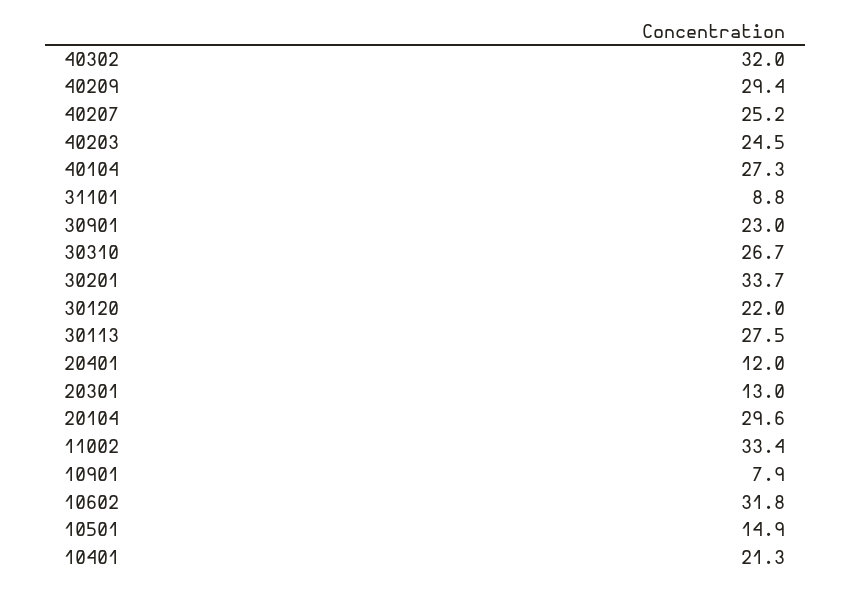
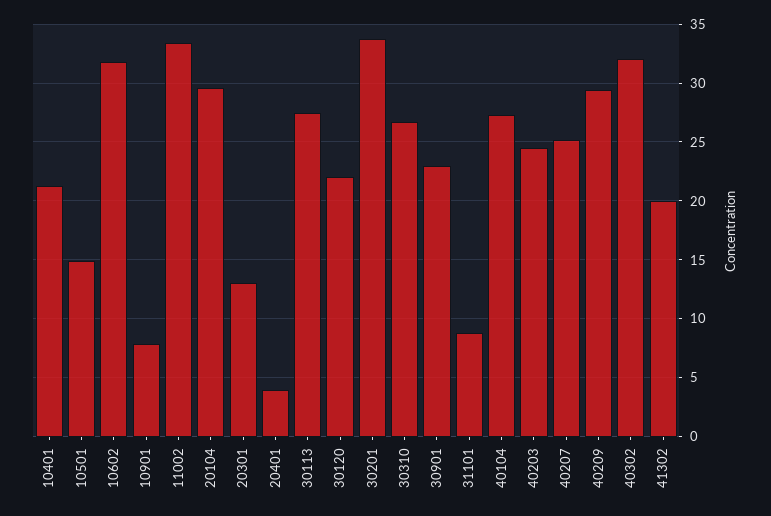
20401: 12 -> 4
41302: none -> 20

